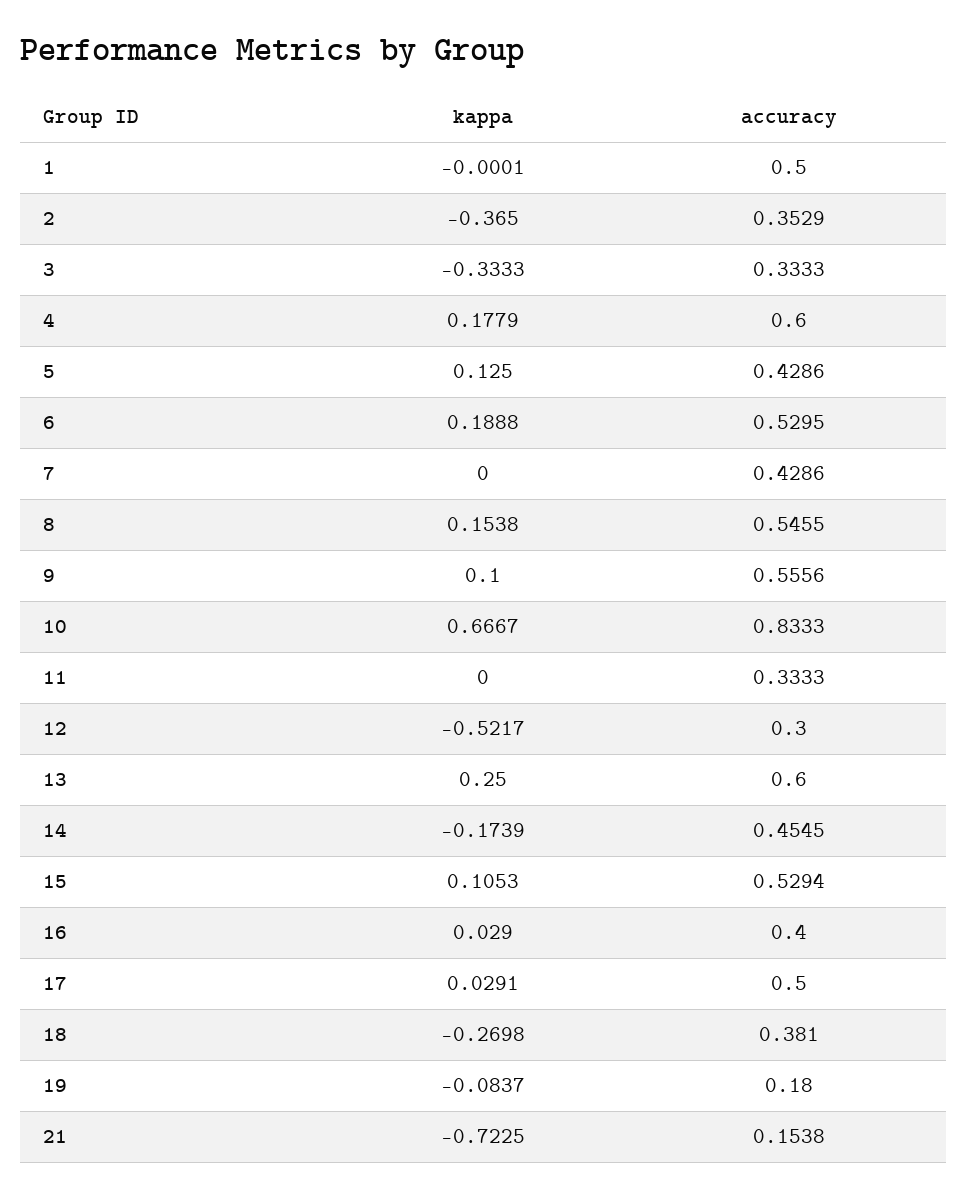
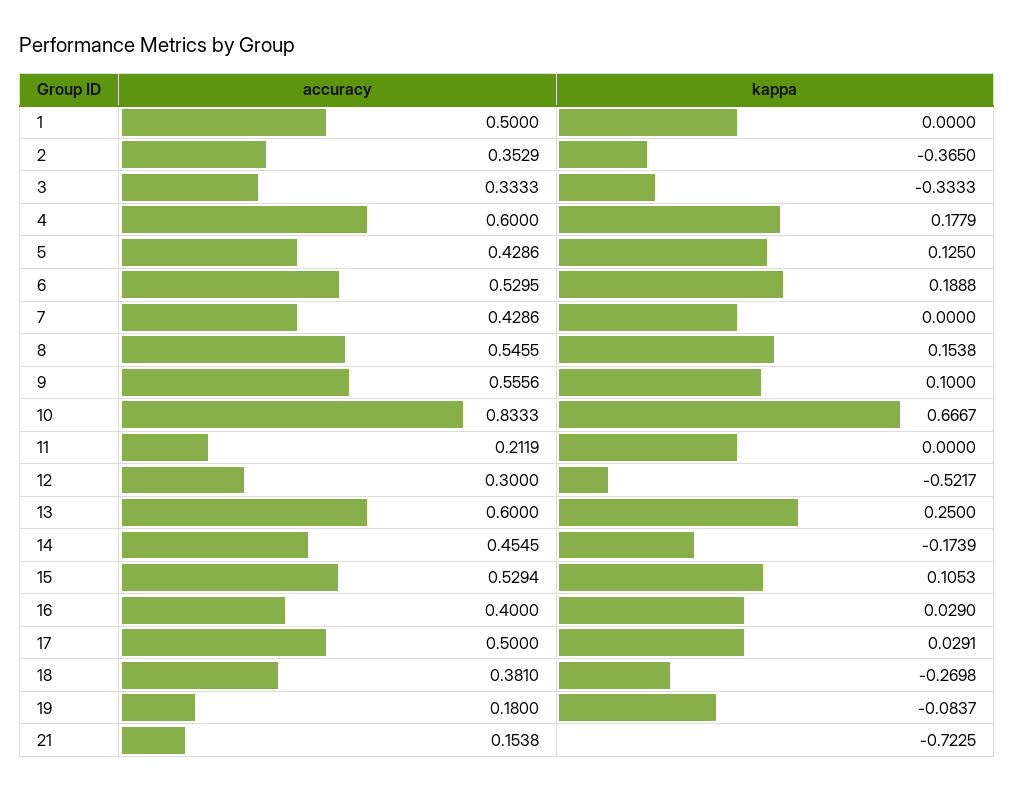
kappa, 1: -0.0001 -> 0
accuracy, 11: 0.3333 -> 0.2119

